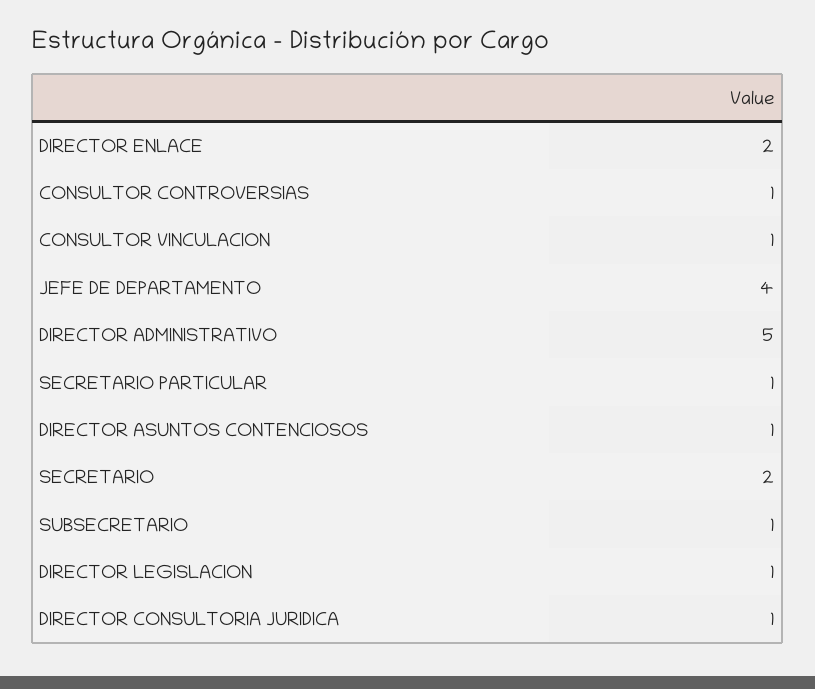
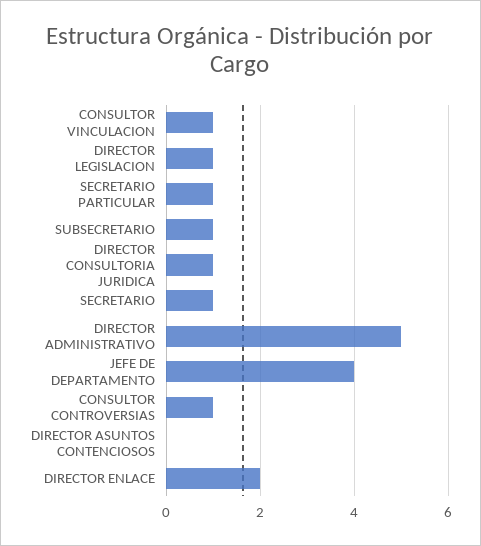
DIRECTOR ASUNTOS CONTENCIOSOS: 1 -> 0
SECRETARIO: 2 -> 1

